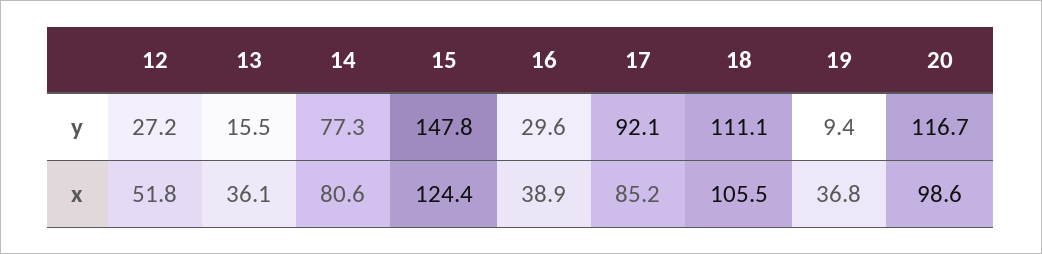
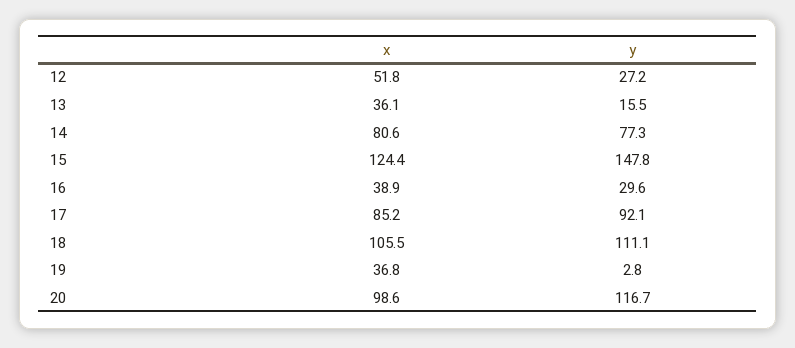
19, y: 9.4 -> 2.8

